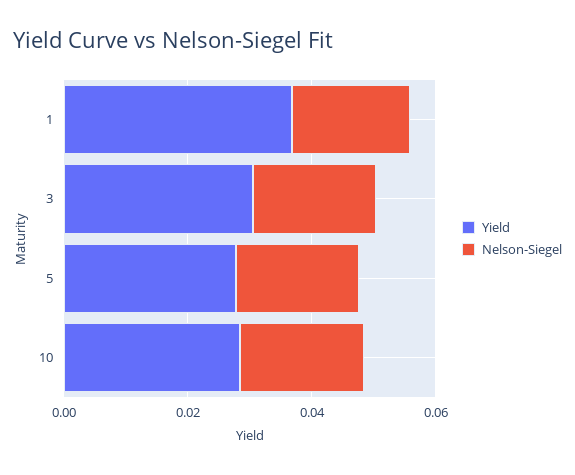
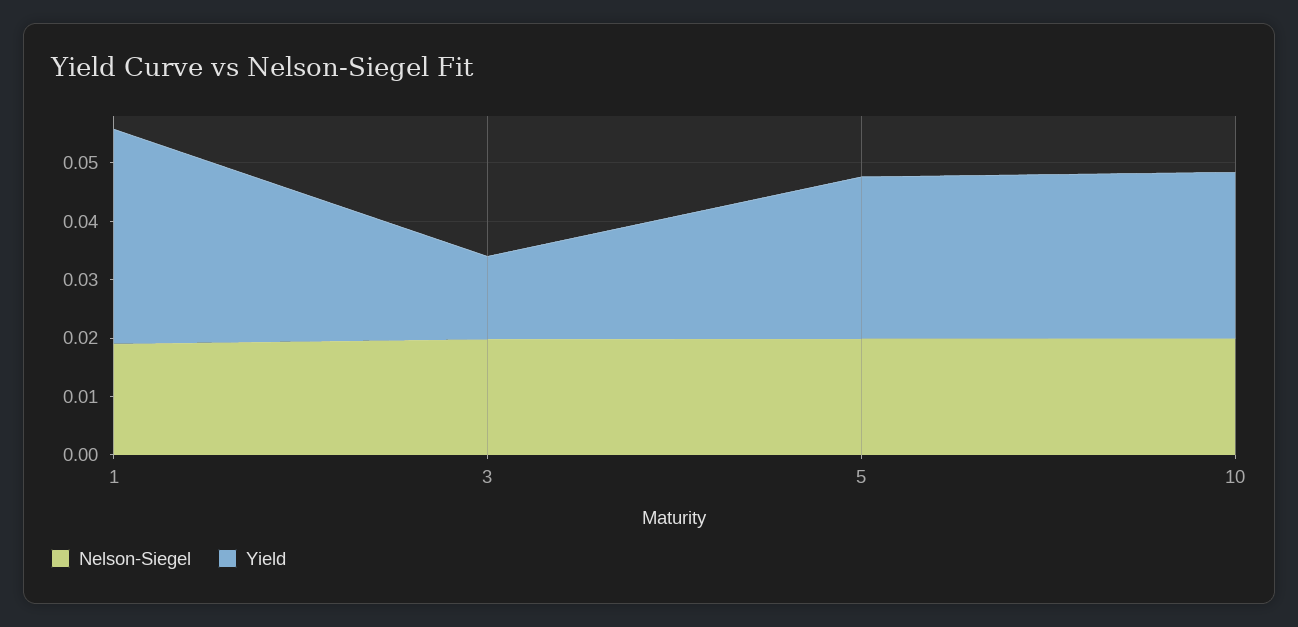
Yield, 3: 0.03 -> 0.014

